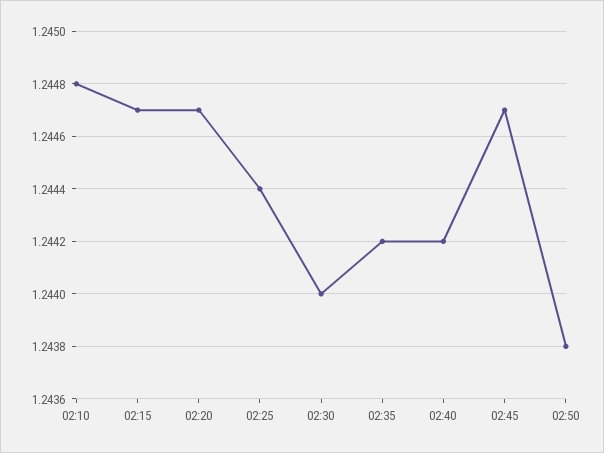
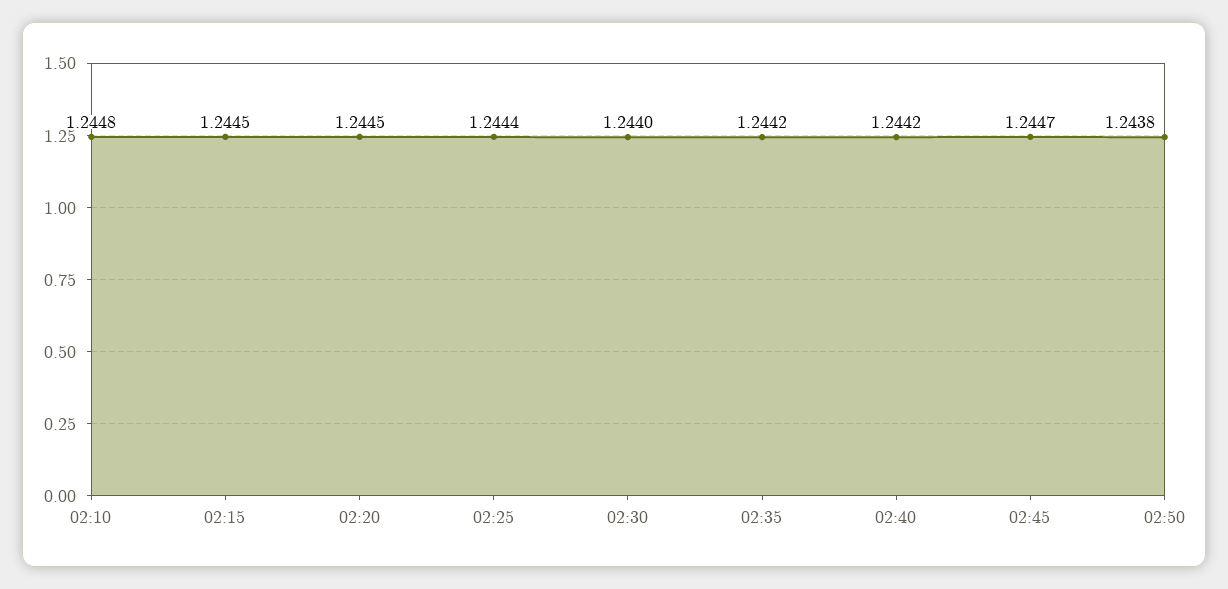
02:15: 1.2447 -> 1.2445
02:20: 1.2447 -> 1.2445

